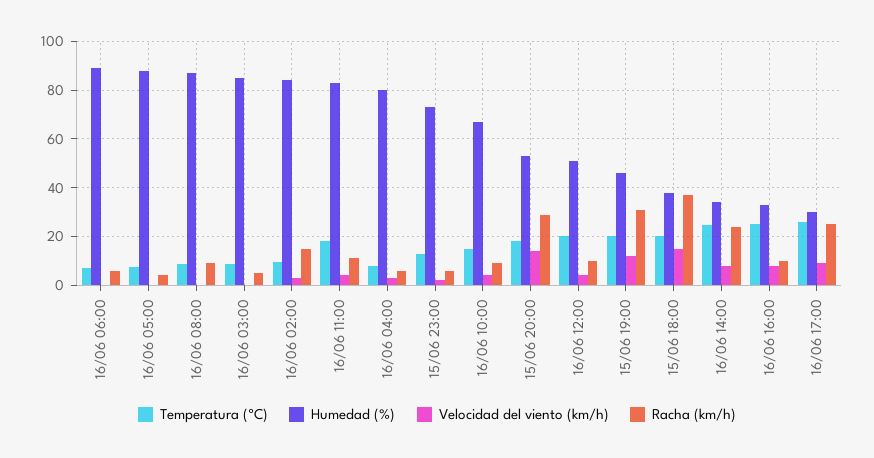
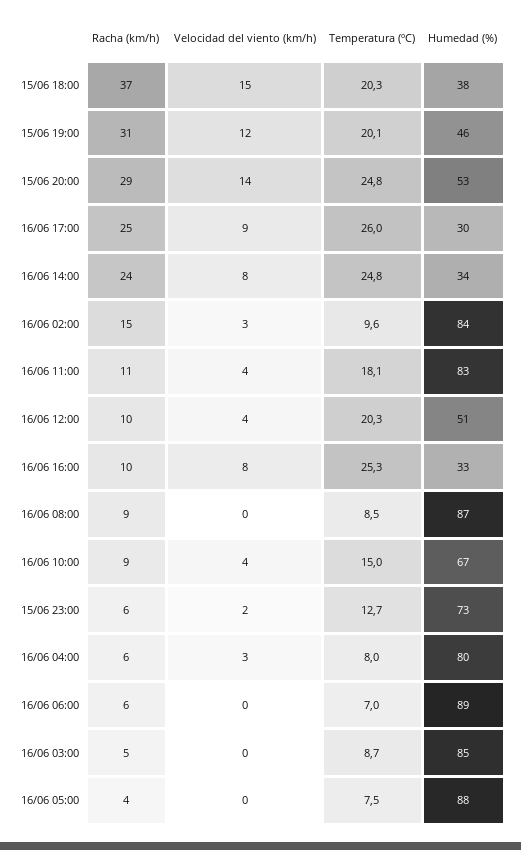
Temperatura (ºC), 15/06 20:00: 17.5 -> 24.8

